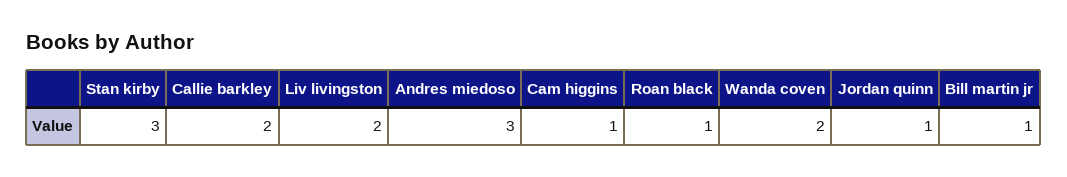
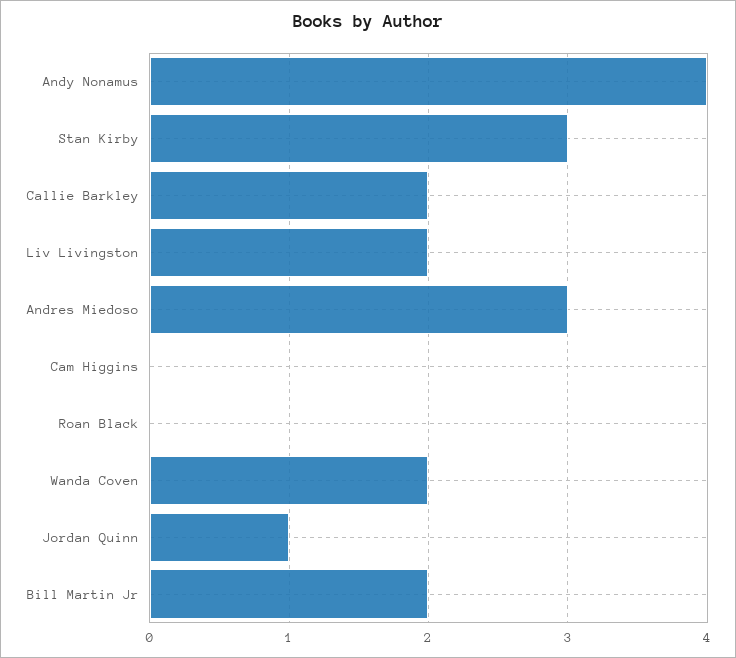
Cam higgins: 1 -> 0
Roan black: 1 -> 0
Bill martin jr: 1 -> 2
Andy Nonamus: none -> 4

